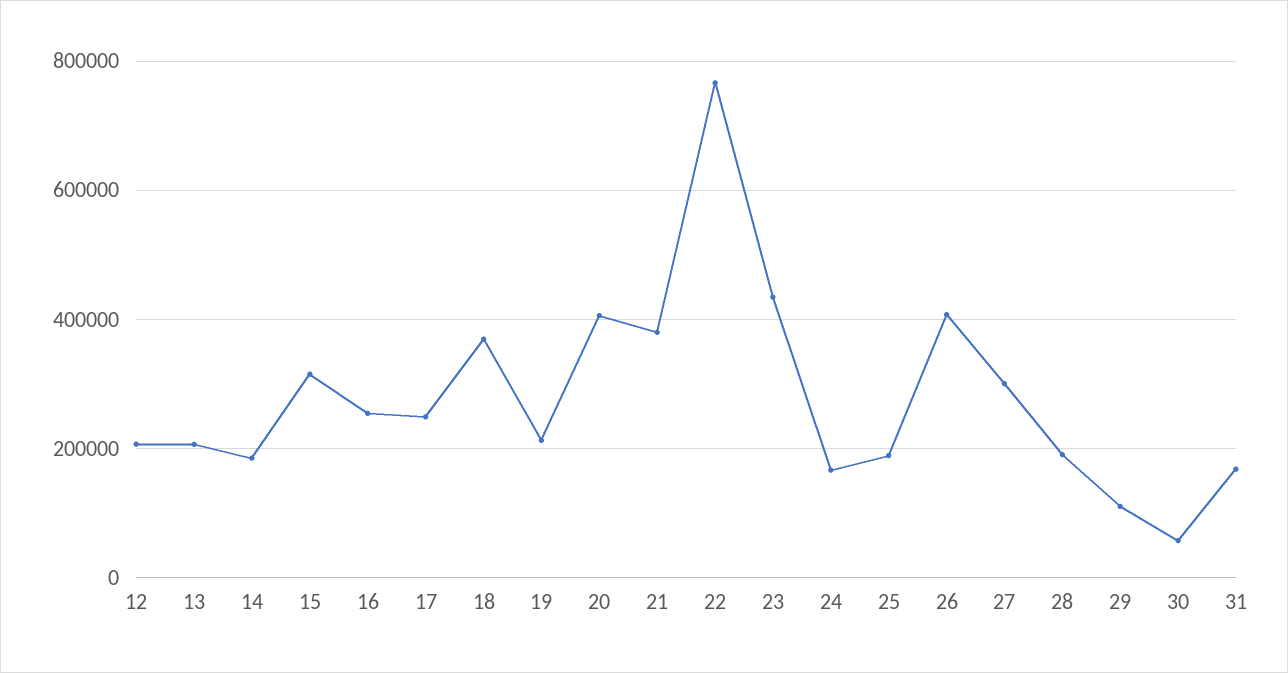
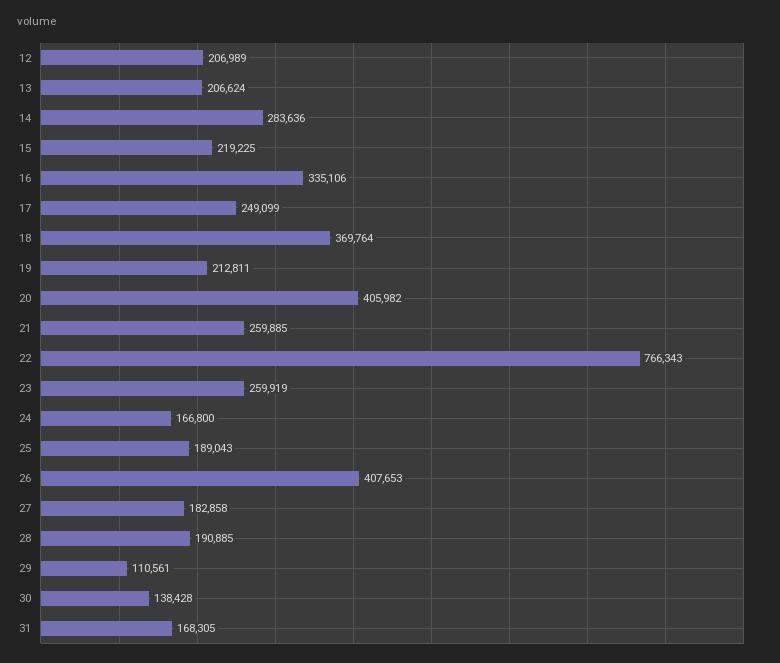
14: 180000 -> 283636
15: 320000 -> 219225
16: 260000 -> 335106
21: 380000 -> 259885
23: 440000 -> 259919
27: 300000 -> 182858
30: 60000 -> 138428

